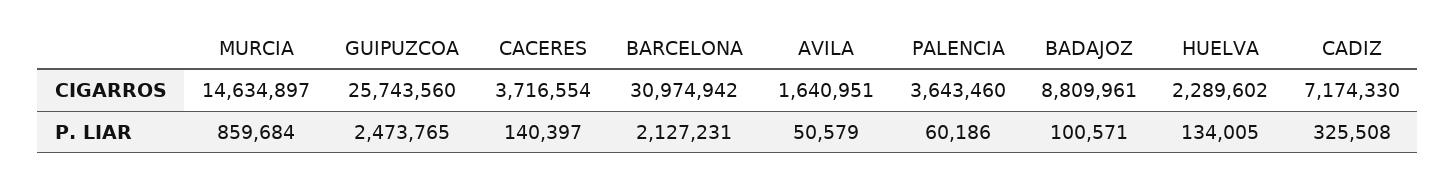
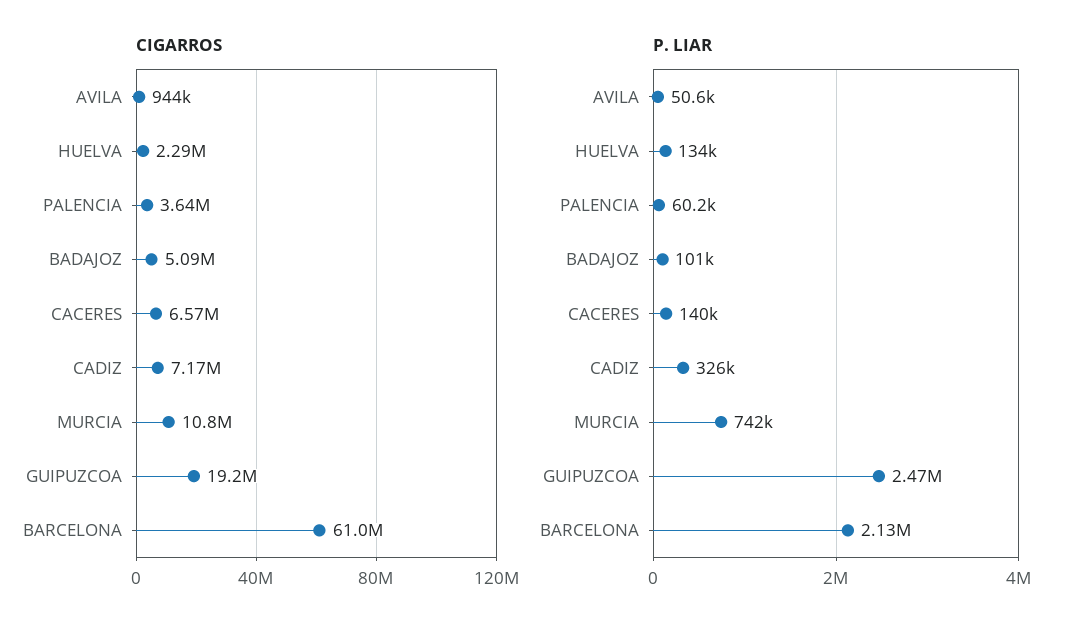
CIGARROS, MURCIA: 14634897 -> 10800000
CIGARROS, GUIPUZCOA: 25743560 -> 19200000
CIGARROS, CACERES: 3716554 -> 6570000
CIGARROS, BARCELONA: 30974942 -> 61000000
CIGARROS, AVILA: 1640951 -> 944000
CIGARROS, BADAJOZ: 8809961 -> 5090000
P. LIAR, MURCIA: 859684 -> 742000

